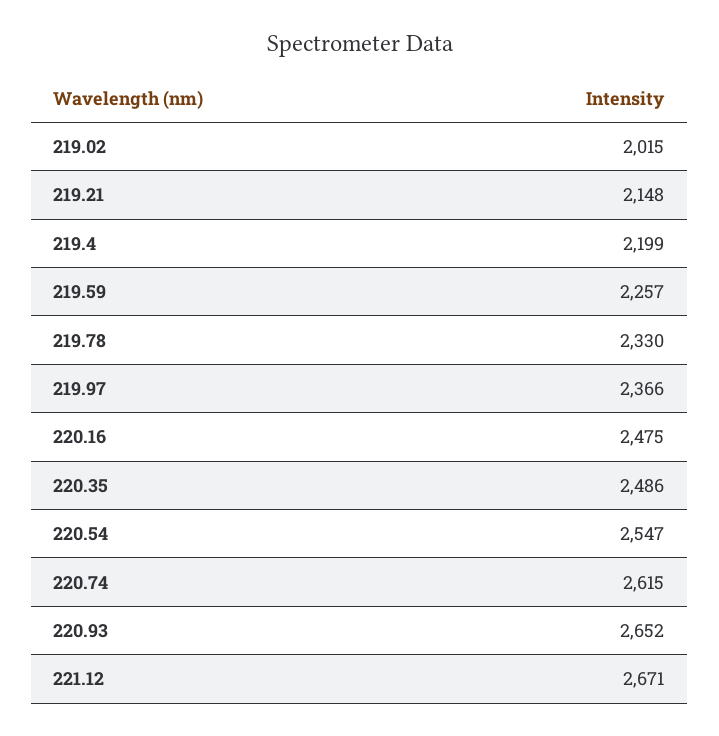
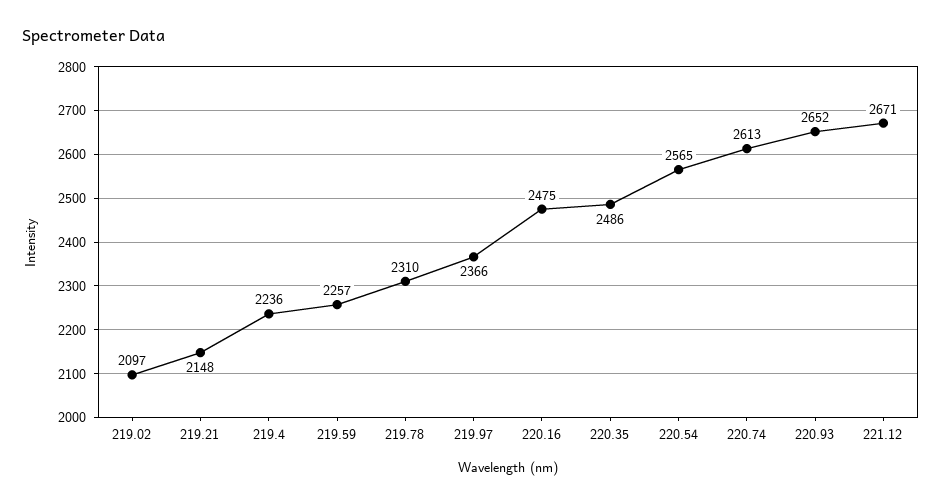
219.02: 2015 -> 2097
219.4: 2199 -> 2236
219.78: 2330 -> 2310
220.54: 2547 -> 2565
220.74: 2615 -> 2613

